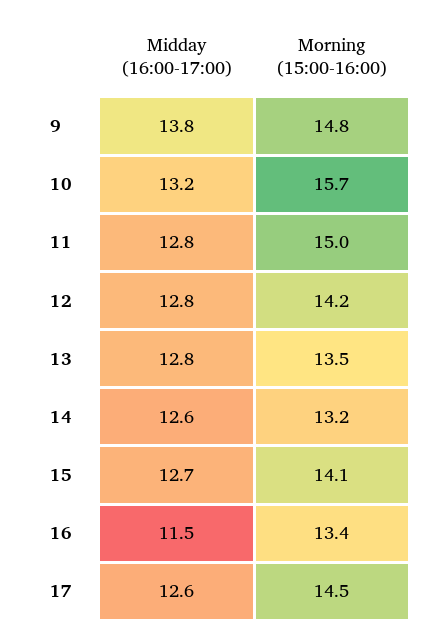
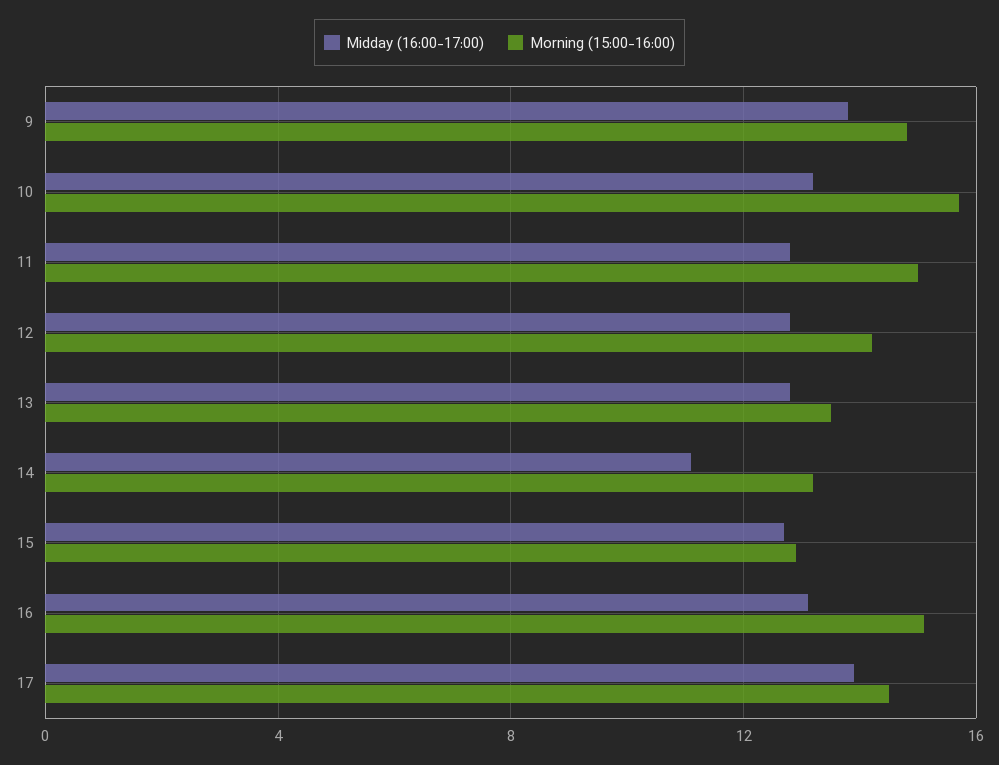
Midday (16:00-17:00), 14: 12.6 -> 11
Morning (15:00-16:00), 15: 14.1 -> 13
Midday (16:00-17:00), 16: 11.5 -> 13
Morning (15:00-16:00), 16: 13.4 -> 15
Midday (16:00-17:00), 17: 12.6 -> 14

